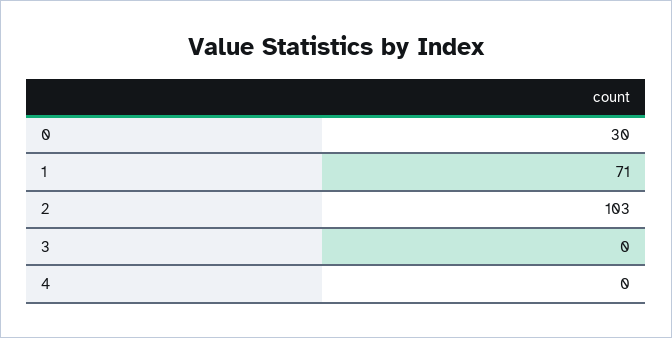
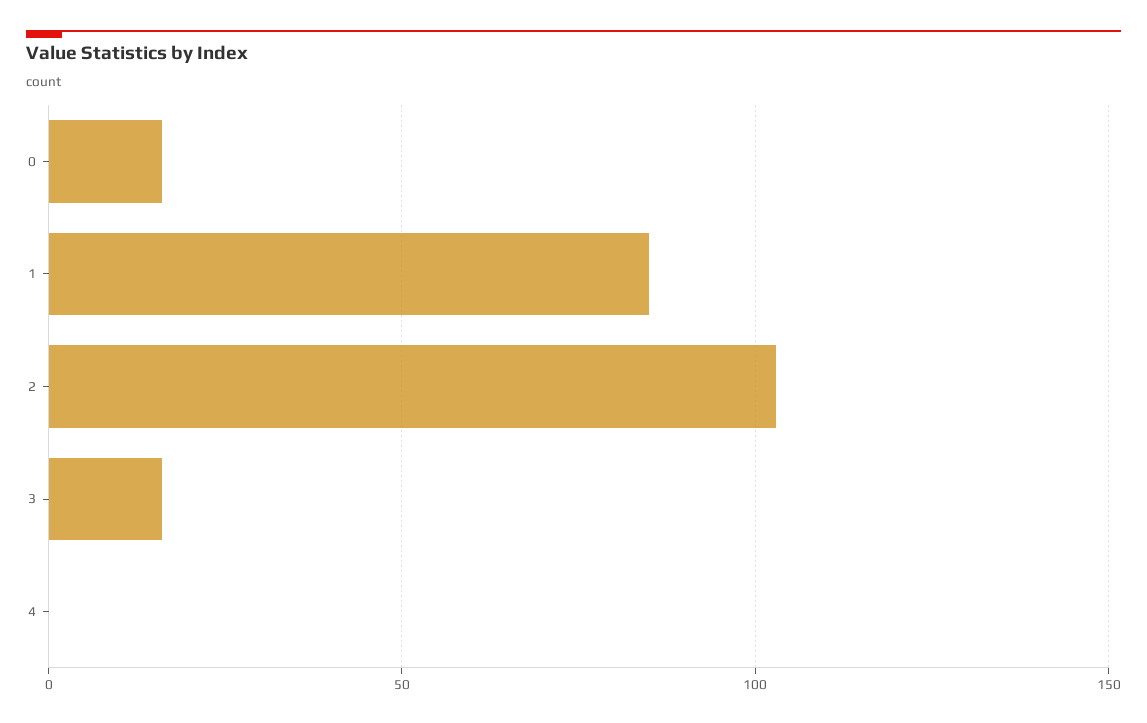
0: 30 -> 15
1: 71 -> 85
3: 0 -> 15

